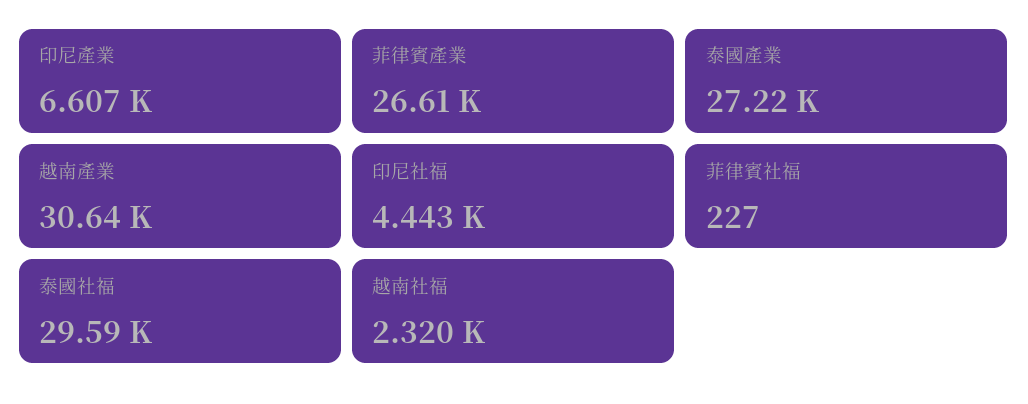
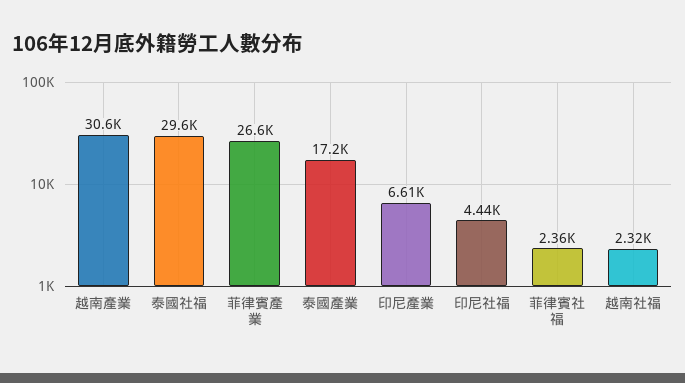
泰國產業: 27220 -> 17200
菲律賓社福: 227 -> 2360

